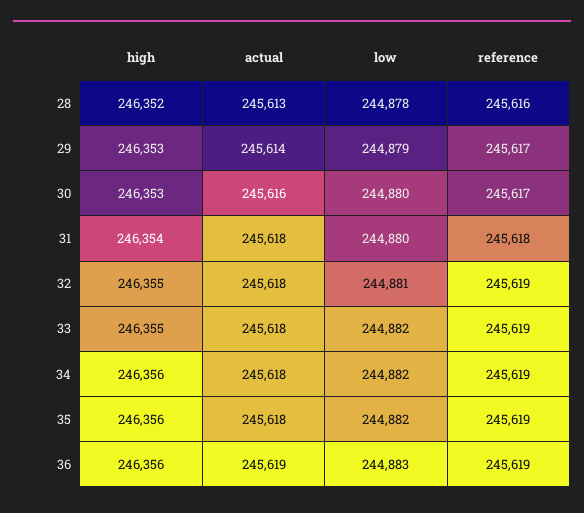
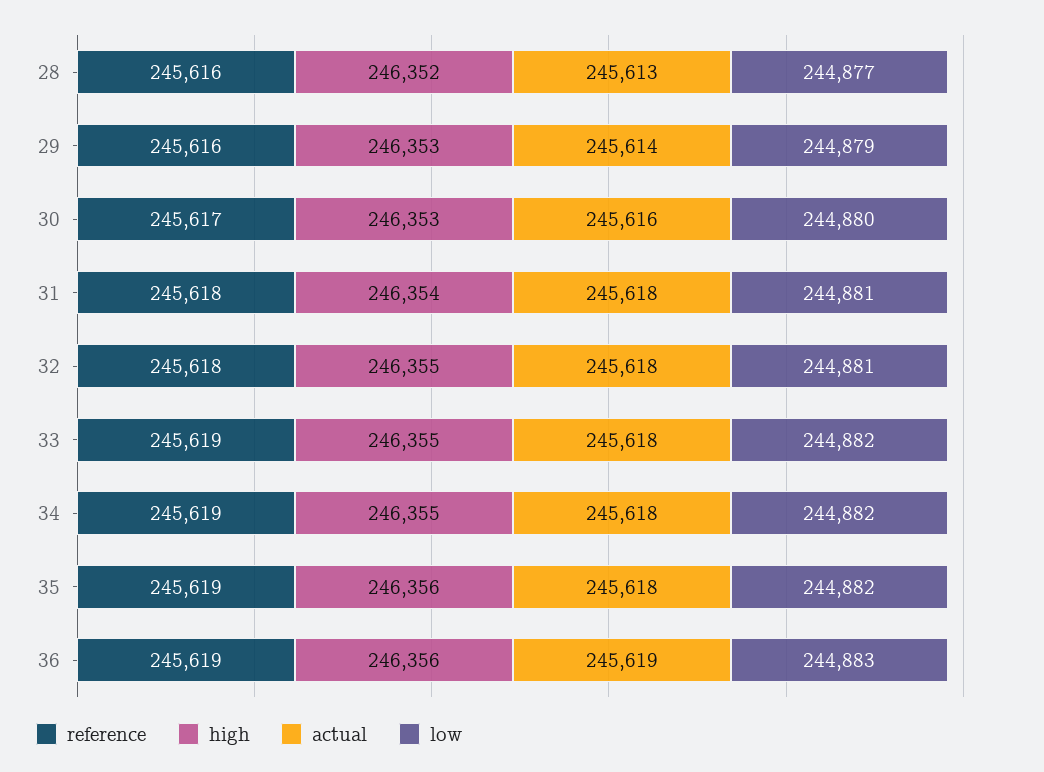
low, 28: 244878 -> 244877
reference, 29: 245617 -> 245616
low, 31: 244880 -> 244881
reference, 32: 245619 -> 245618
high, 34: 246356 -> 246355

